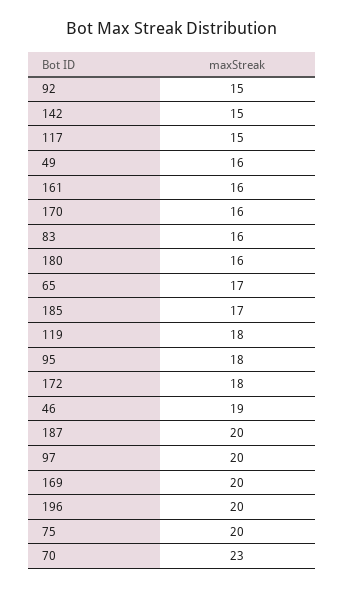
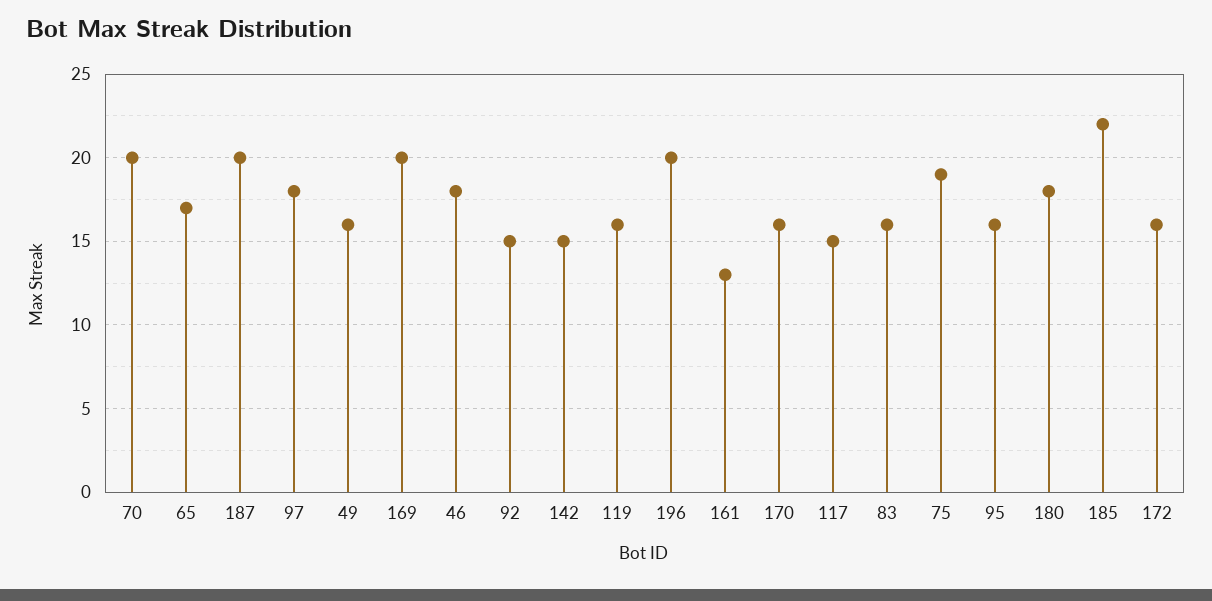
161: 16 -> 13
180: 16 -> 18
185: 17 -> 22
119: 18 -> 16
95: 18 -> 16
172: 18 -> 16
46: 19 -> 18
97: 20 -> 18
75: 20 -> 19
70: 23 -> 20

